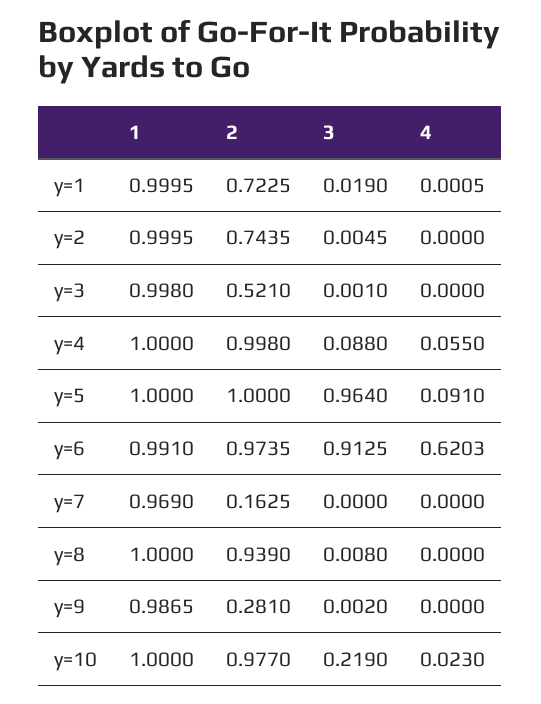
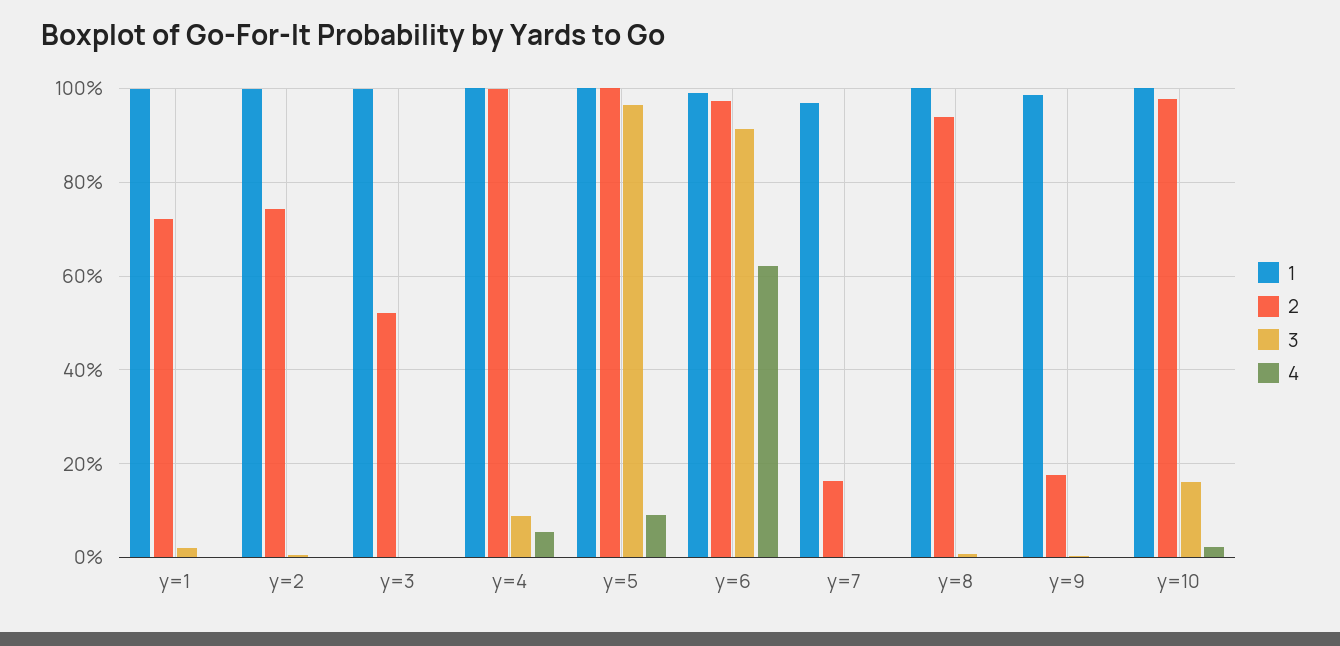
2, y=9: 0.281 -> 0.18
3, y=10: 0.219 -> 0.16

